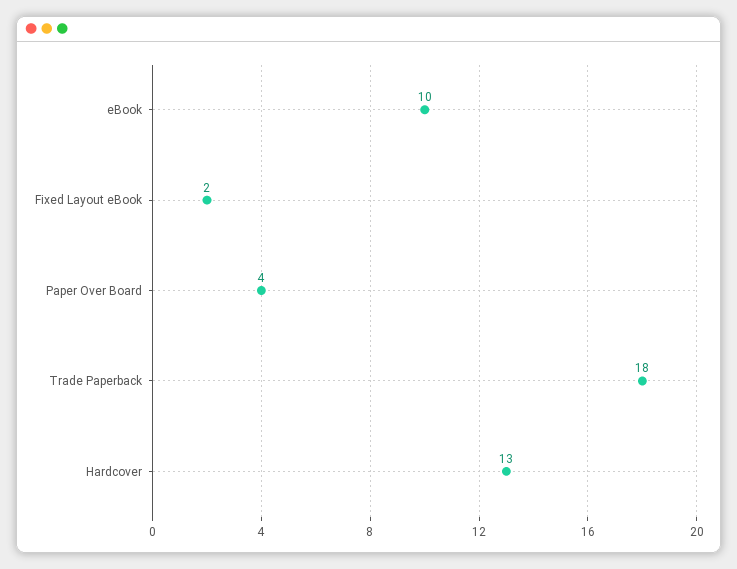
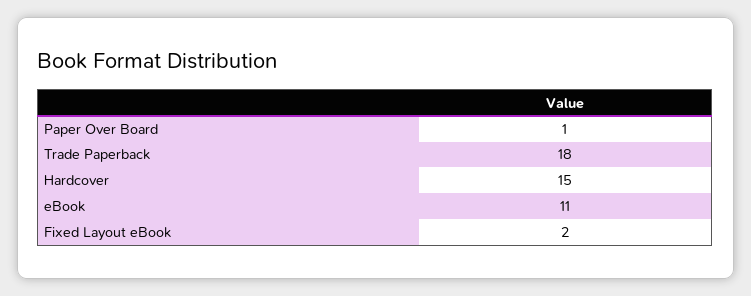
eBook: 10 -> 11
Paper Over Board: 4 -> 1
Hardcover: 13 -> 15

